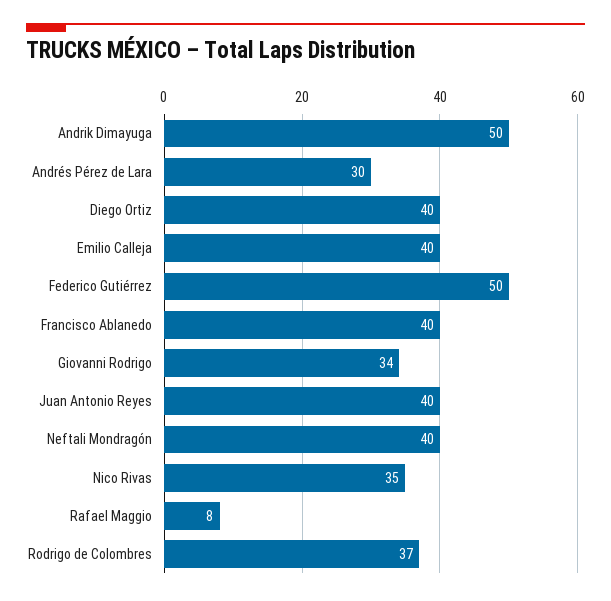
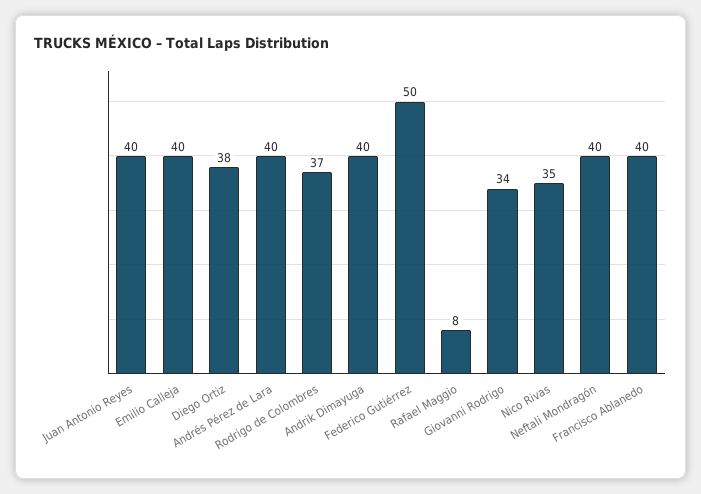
Andrik Dimayuga: 50 -> 40
Andrés Pérez de Lara: 30 -> 40
Diego Ortiz: 40 -> 38

